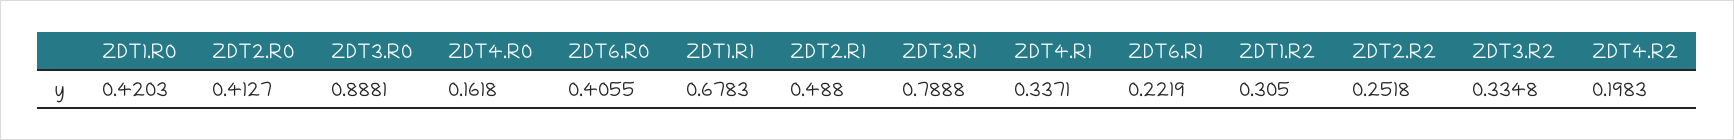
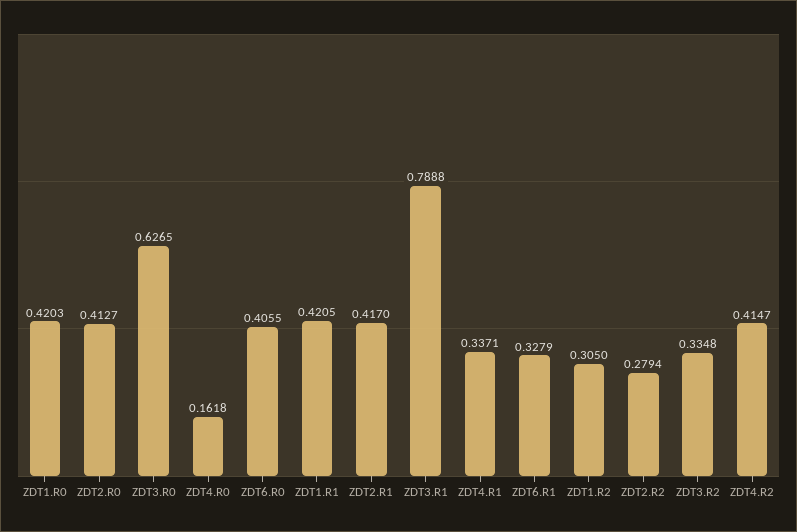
ZDT3.R0: 0.8881 -> 0.6265
ZDT1.R1: 0.6783 -> 0.4205
ZDT2.R1: 0.488 -> 0.417
ZDT6.R1: 0.2219 -> 0.3279
ZDT2.R2: 0.2518 -> 0.2794
ZDT4.R2: 0.1983 -> 0.4147

